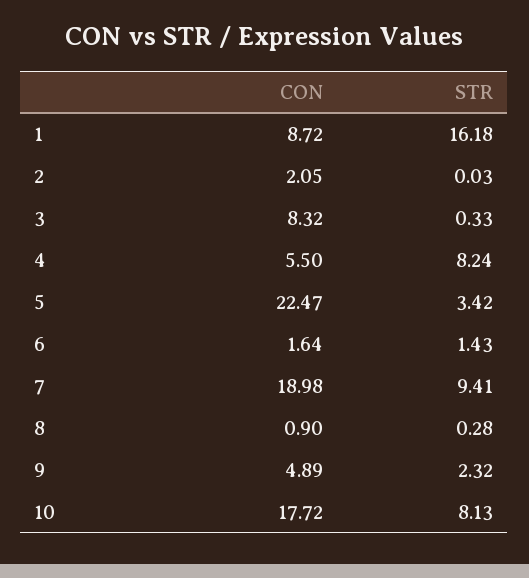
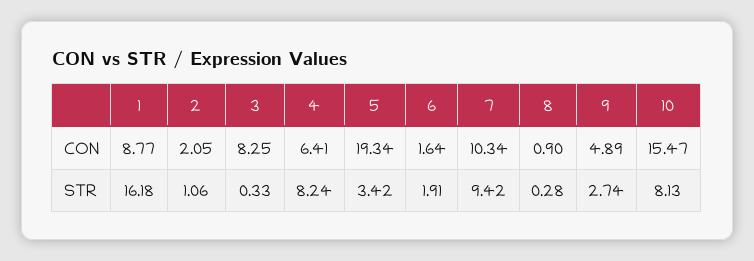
CON, 1: 8.72 -> 8.77
STR, 2: 0.03 -> 1.06
CON, 3: 8.32 -> 8.25
CON, 4: 5.5 -> 6.41
CON, 5: 22.47 -> 19.34
STR, 6: 1.43 -> 1.91
CON, 7: 18.98 -> 10.34
STR, 7: 9.41 -> 9.42
STR, 9: 2.32 -> 2.74
CON, 10: 17.72 -> 15.47

